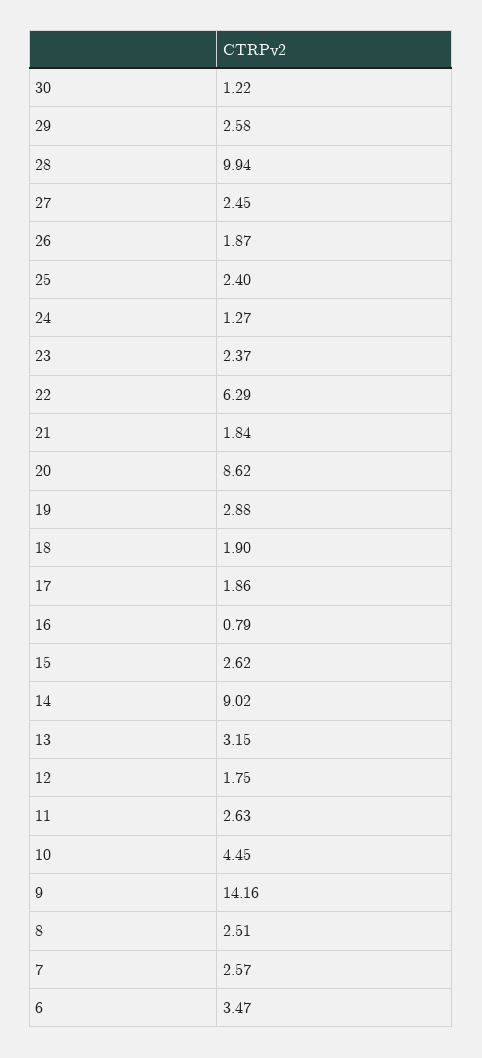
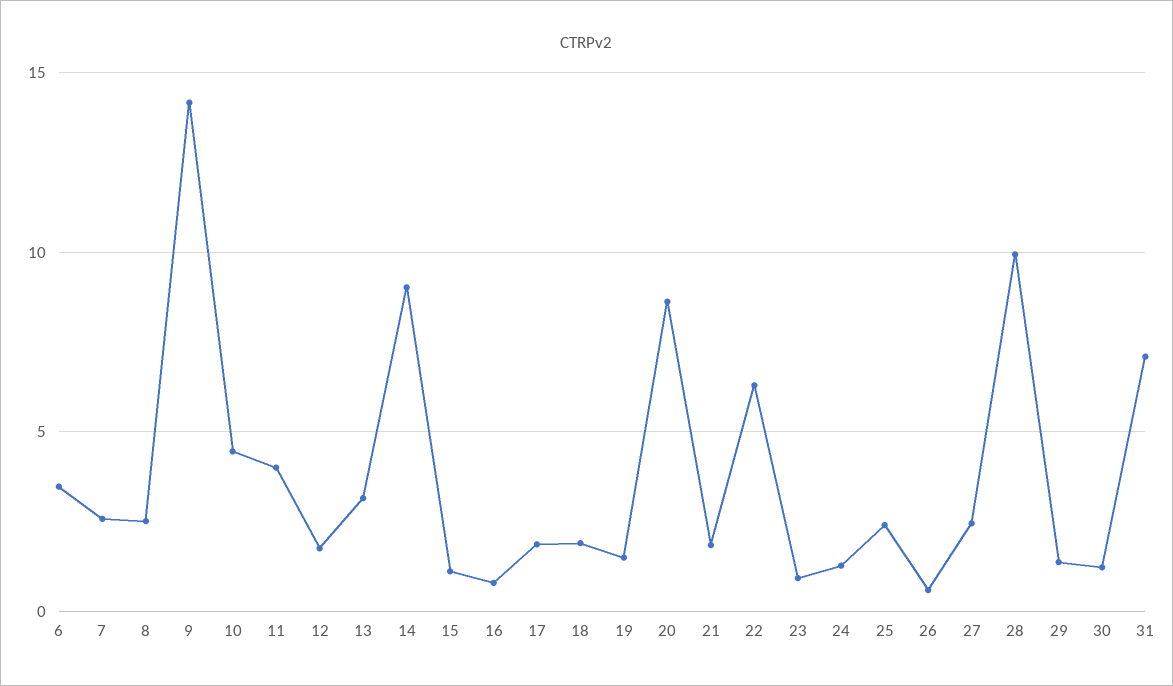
29: 2.58 -> 1.5
26: 1.87 -> 0.5
23: 2.37 -> 1
19: 2.88 -> 1.5
15: 2.62 -> 1
11: 2.63 -> 4
31: none -> 7

